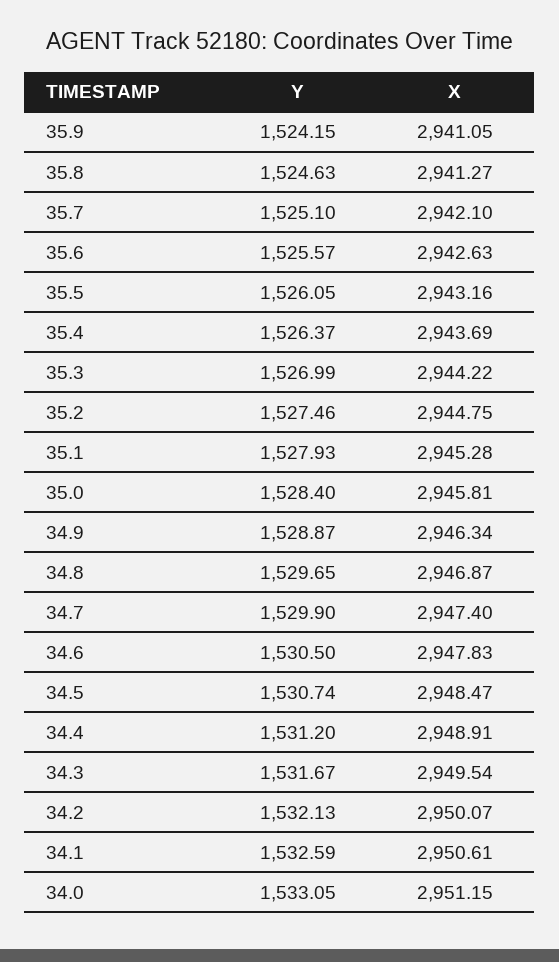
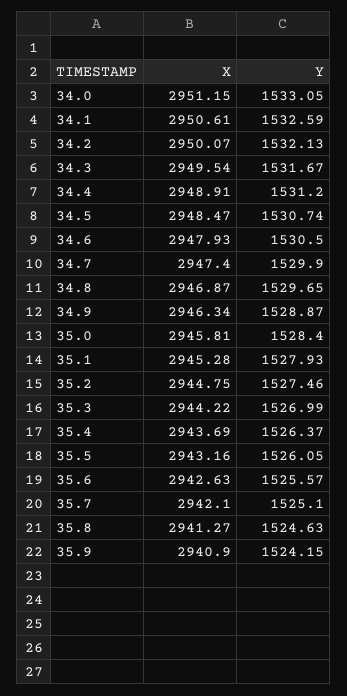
X, 35.9: 2941.05 -> 2940.9
X, 34.6: 2947.83 -> 2947.93

